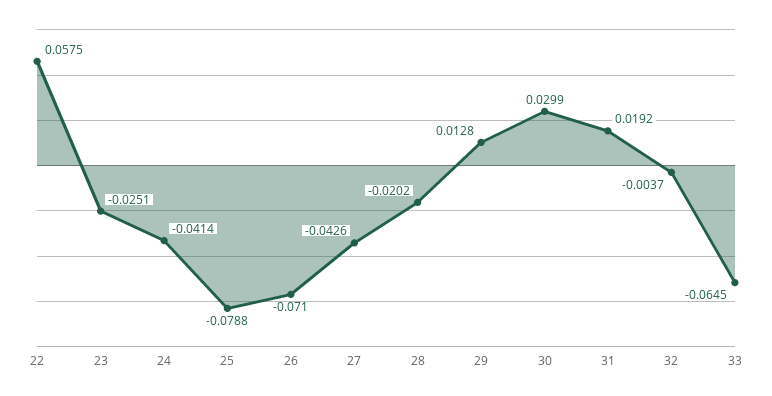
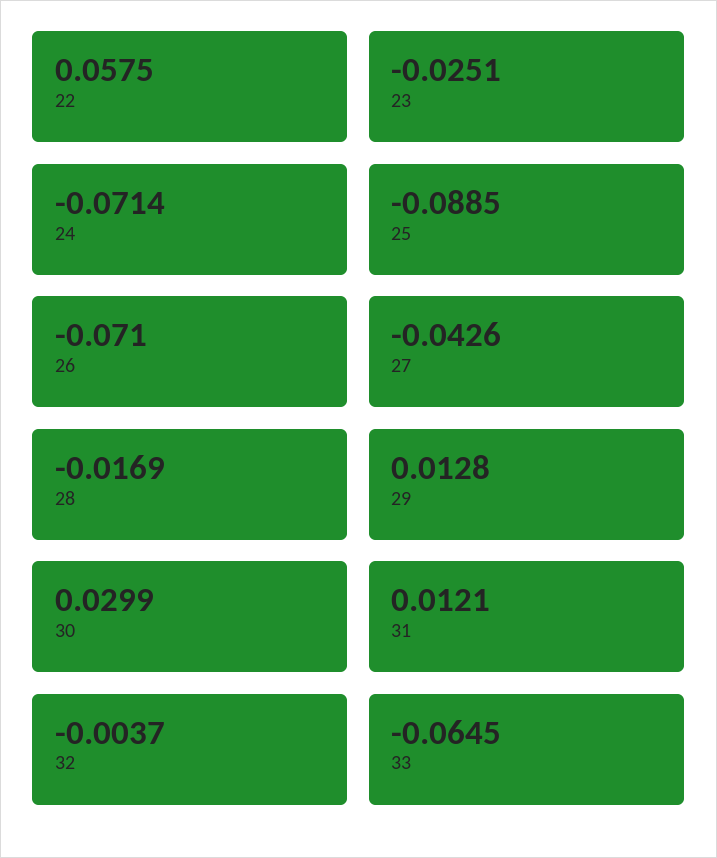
24: -0.0414 -> -0.0714
25: -0.0788 -> -0.0885
28: -0.0202 -> -0.0169
31: 0.0192 -> 0.0121

